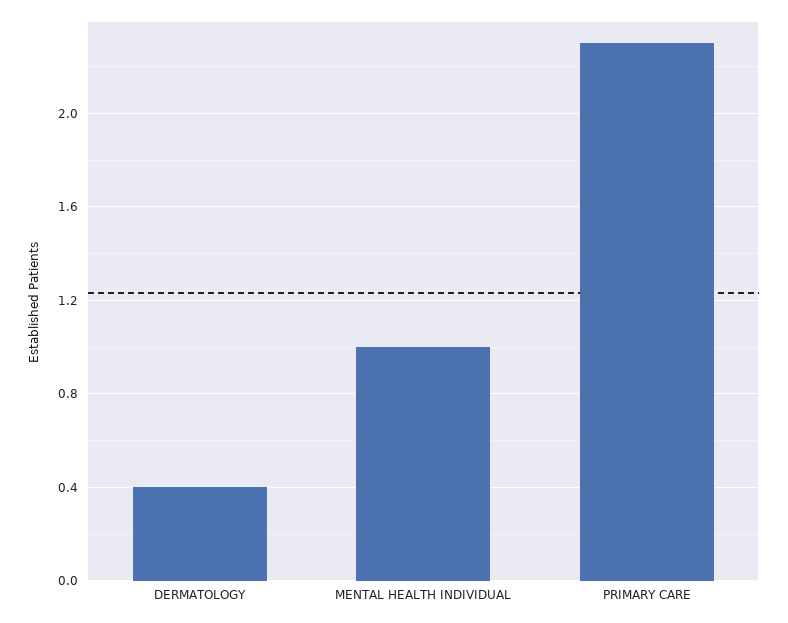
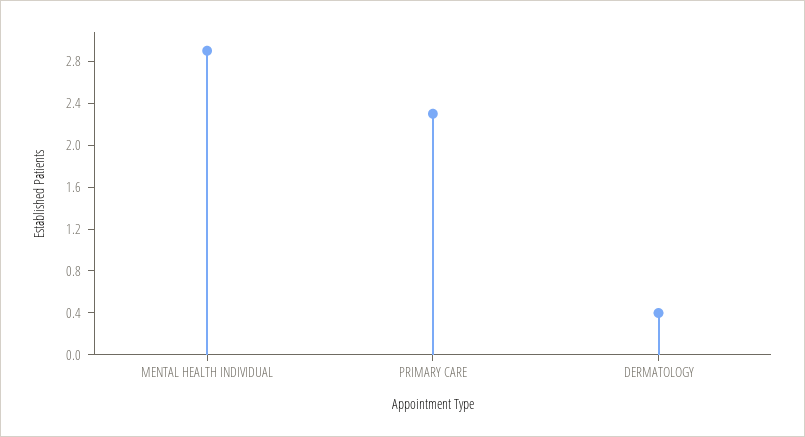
MENTAL HEALTH INDIVIDUAL: 1 -> 2.9

